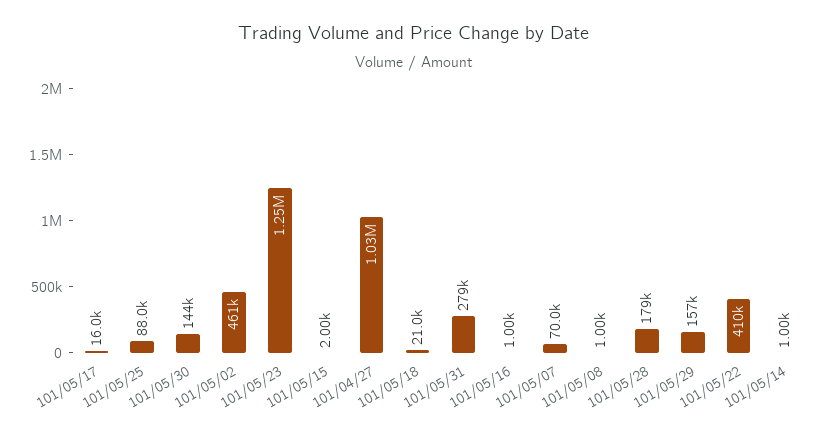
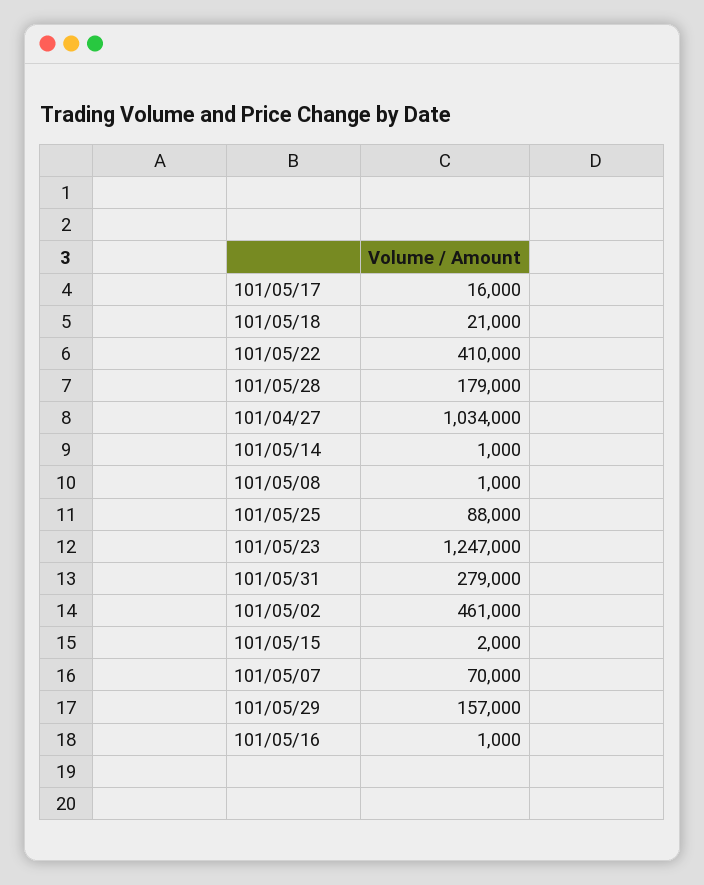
101/05/30: 144000 -> none

